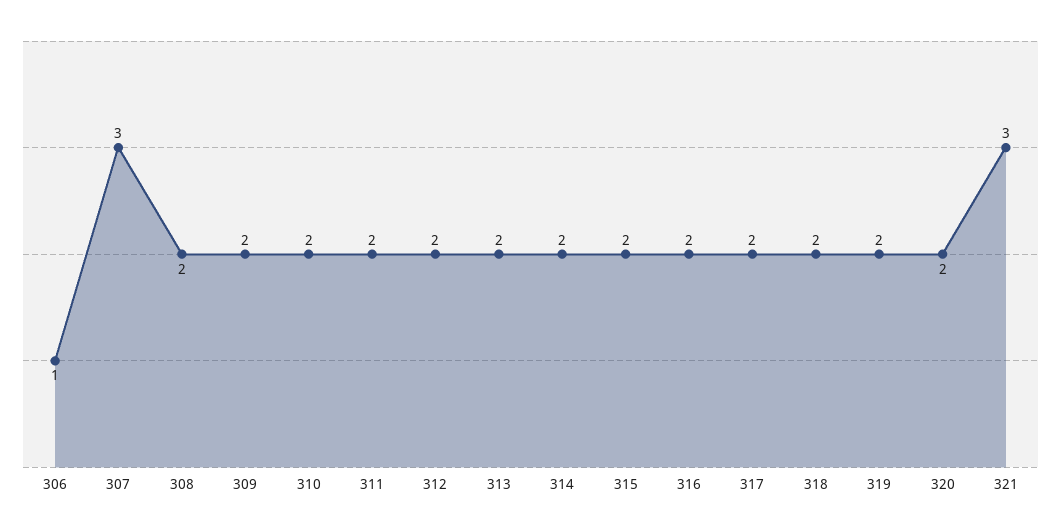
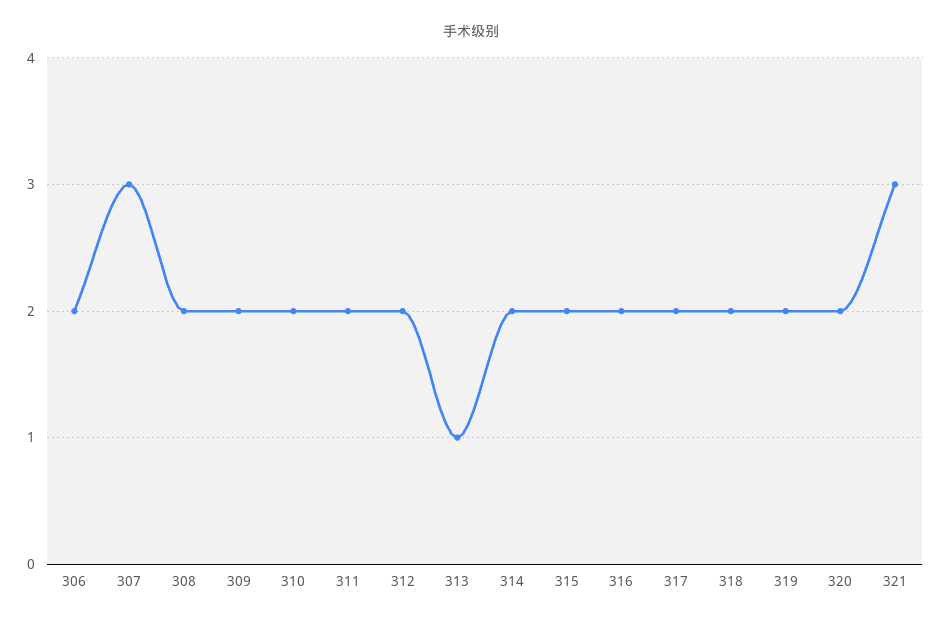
306: 1 -> 2
313: 2 -> 1

